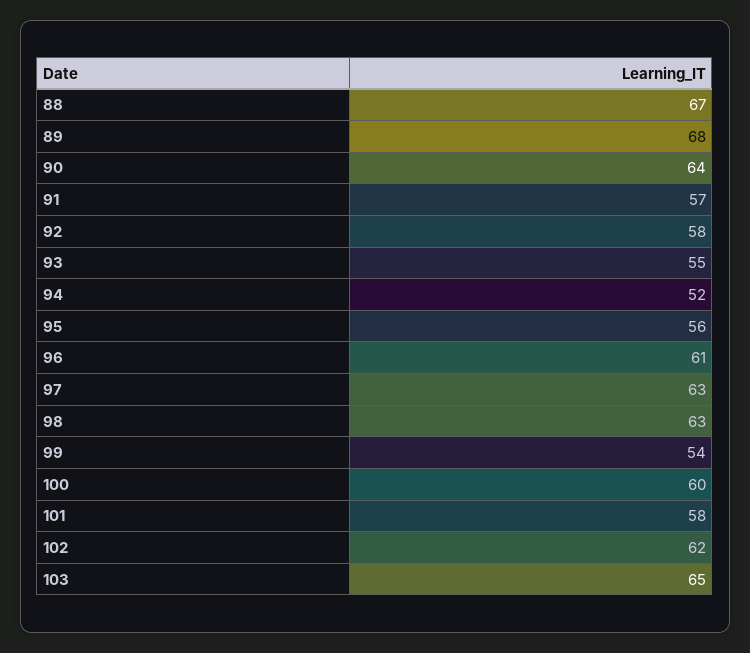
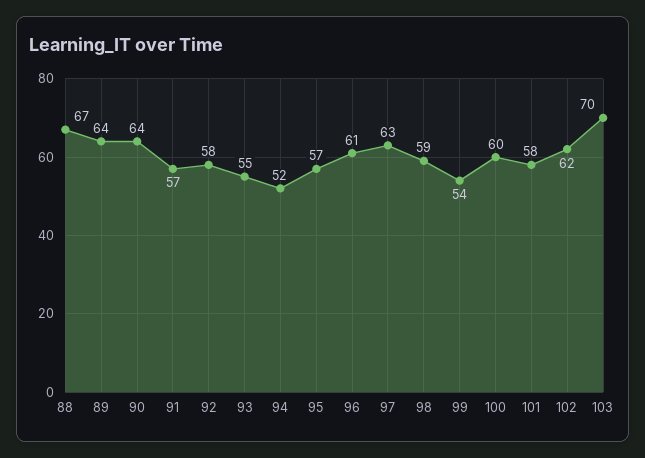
89: 68 -> 64
95: 56 -> 57
98: 63 -> 59
103: 65 -> 70

